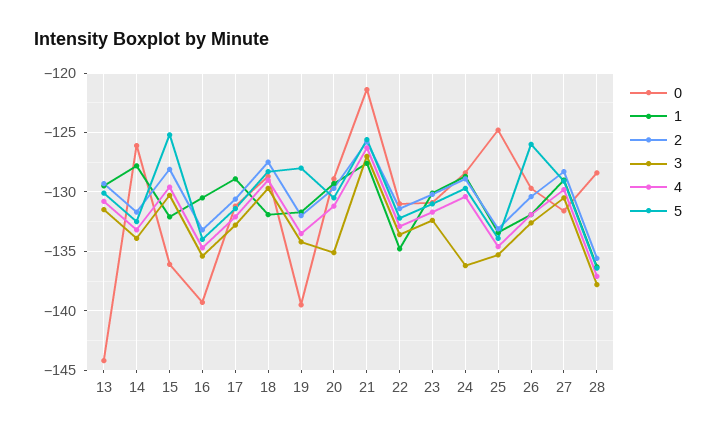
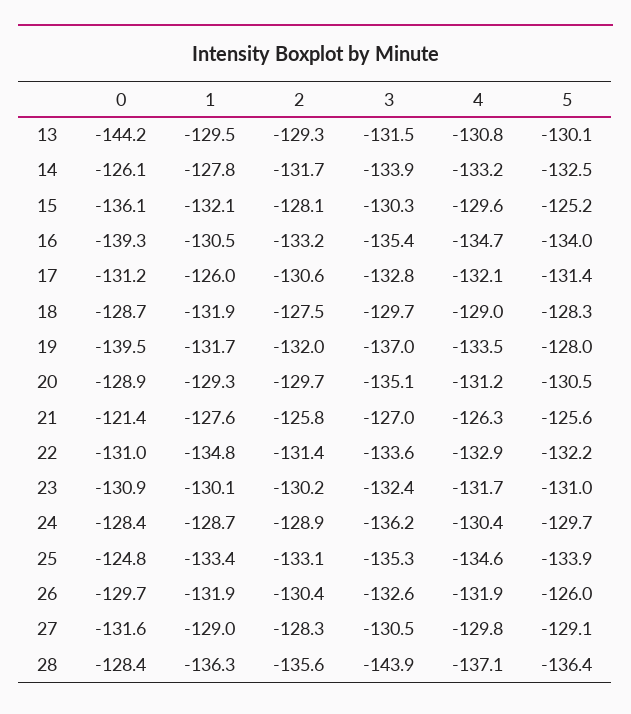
1, 17: -129 -> -126
3, 19: -134 -> -137
3, 28: -138 -> -143.9

